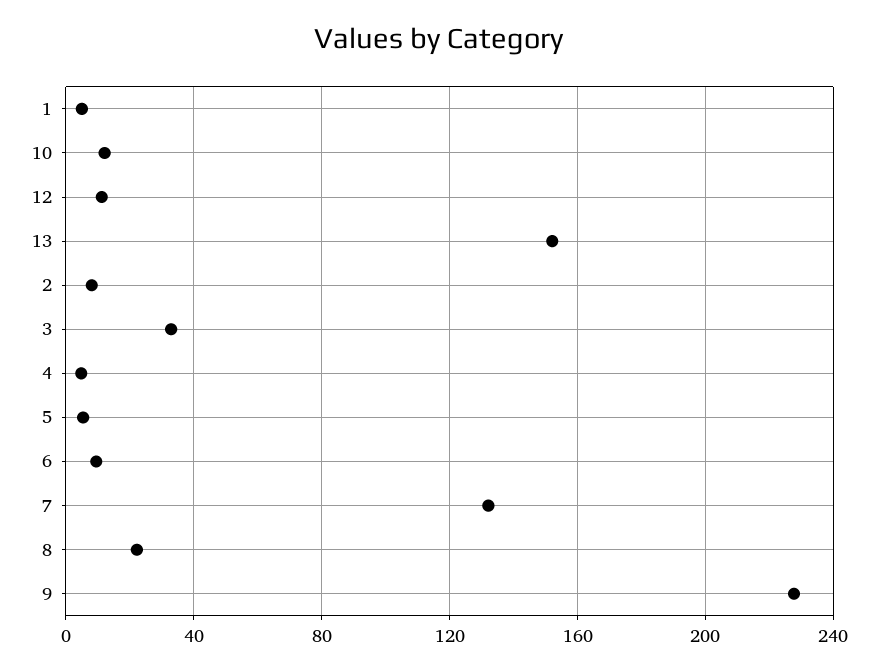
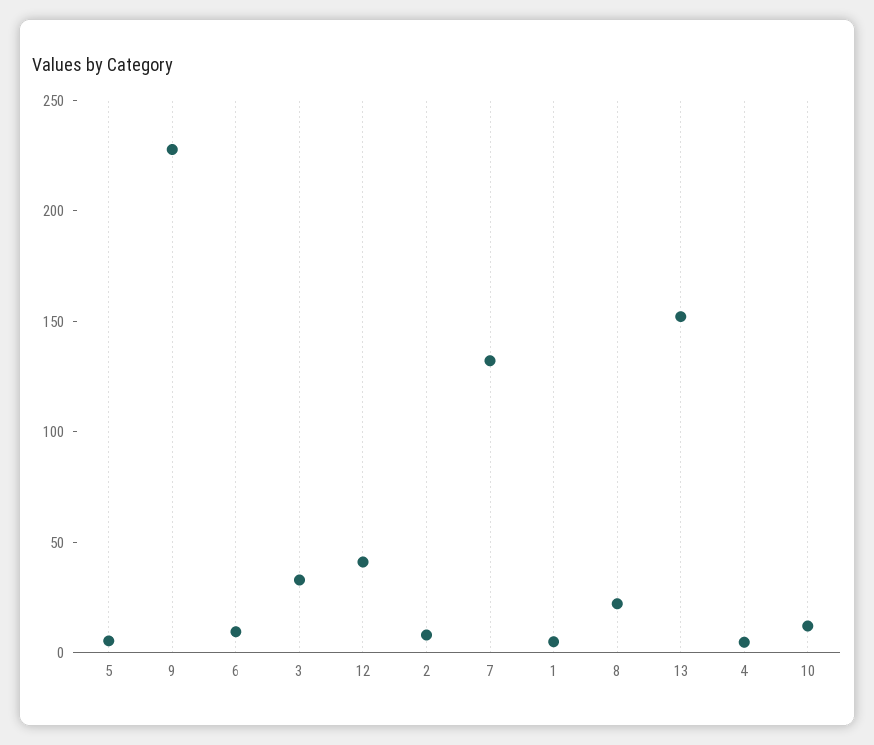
12: 10 -> 40

